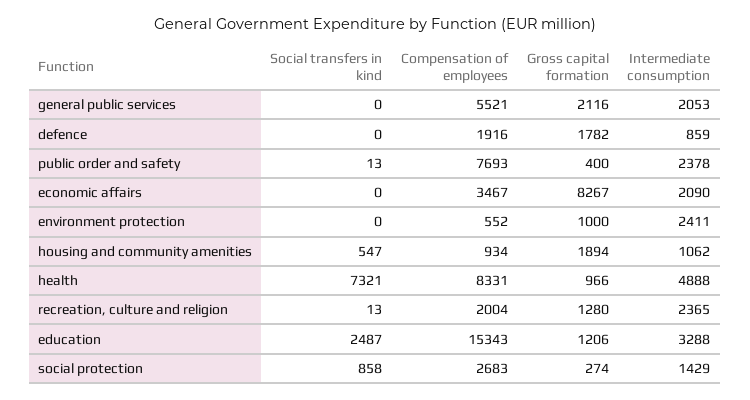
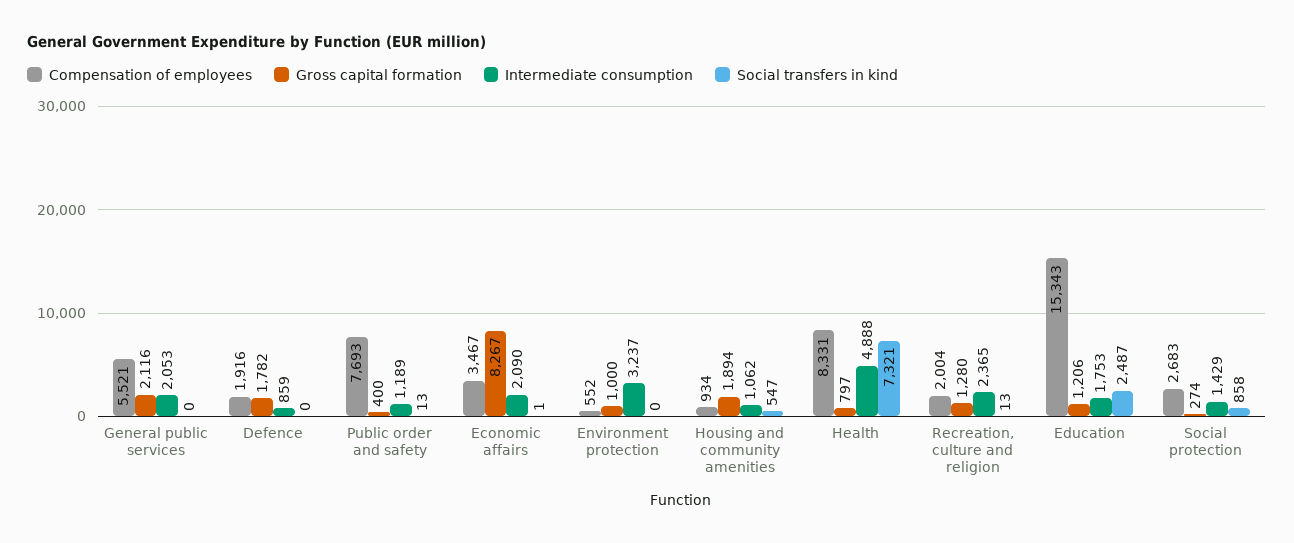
Intermediate consumption, public order and safety: 2378 -> 1189
Social transfers in kind, economic affairs: 0 -> 1
Intermediate consumption, environment protection: 2411 -> 3237
Gross capital formation, health: 966 -> 797
Intermediate consumption, education: 3288 -> 1753

